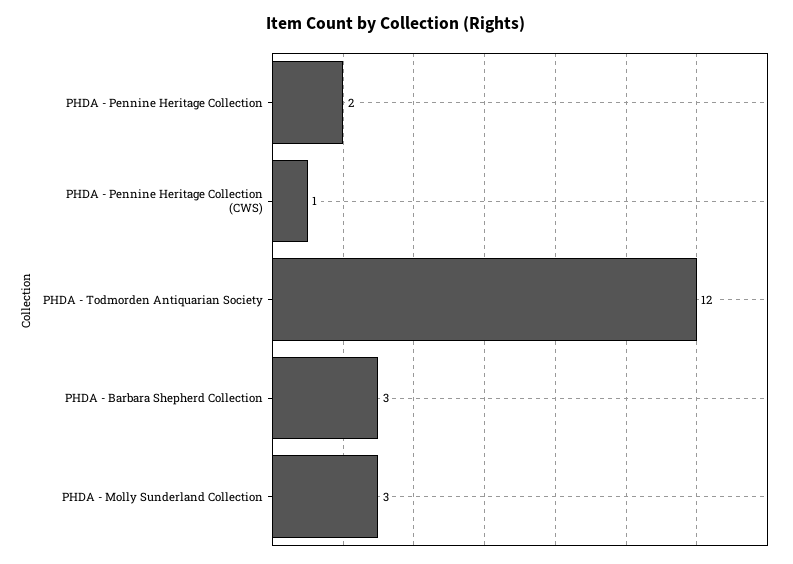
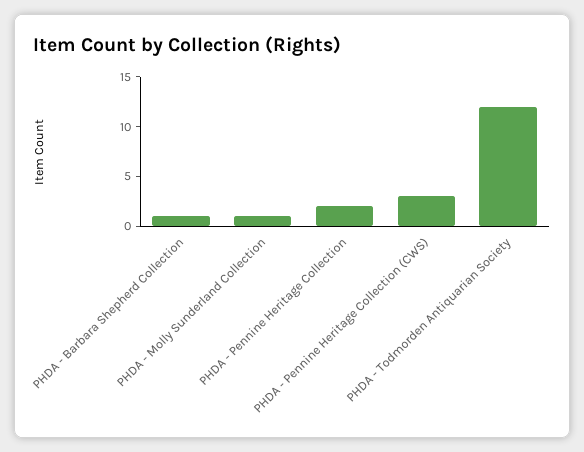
PHDA - Pennine Heritage Collection (CWS): 1 -> 3
PHDA - Barbara Shepherd Collection: 3 -> 1
PHDA - Molly Sunderland Collection: 3 -> 1

